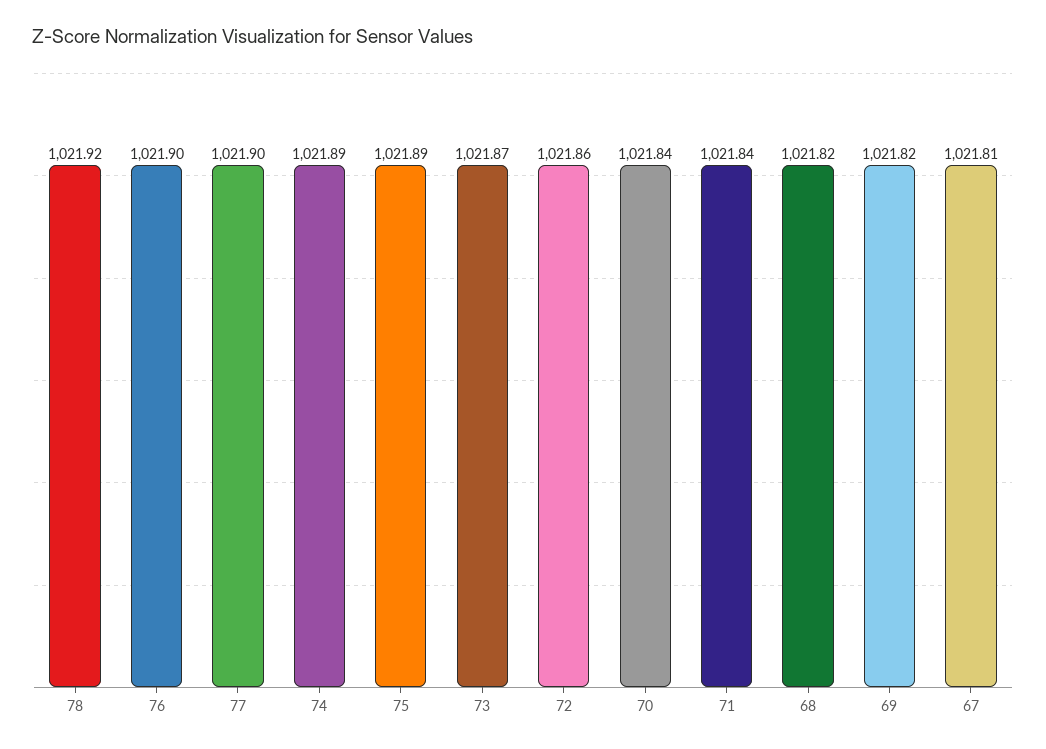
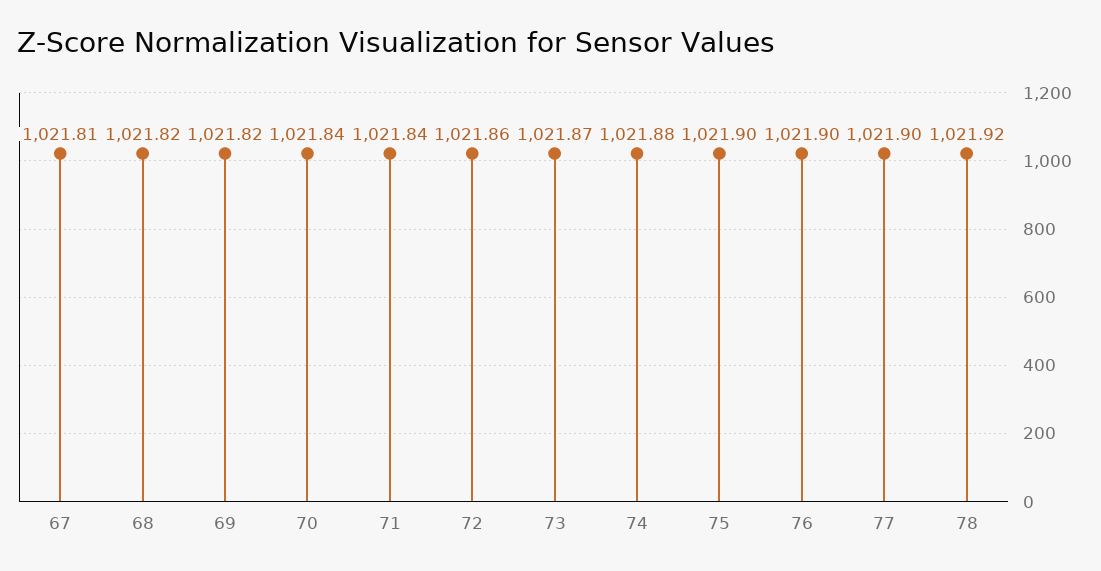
74: 1021.89 -> 1021.88
75: 1021.89 -> 1021.9

